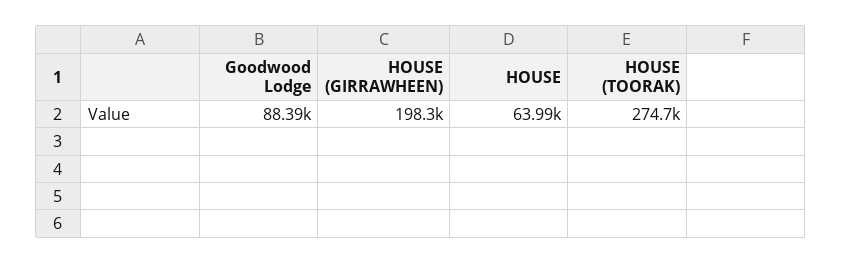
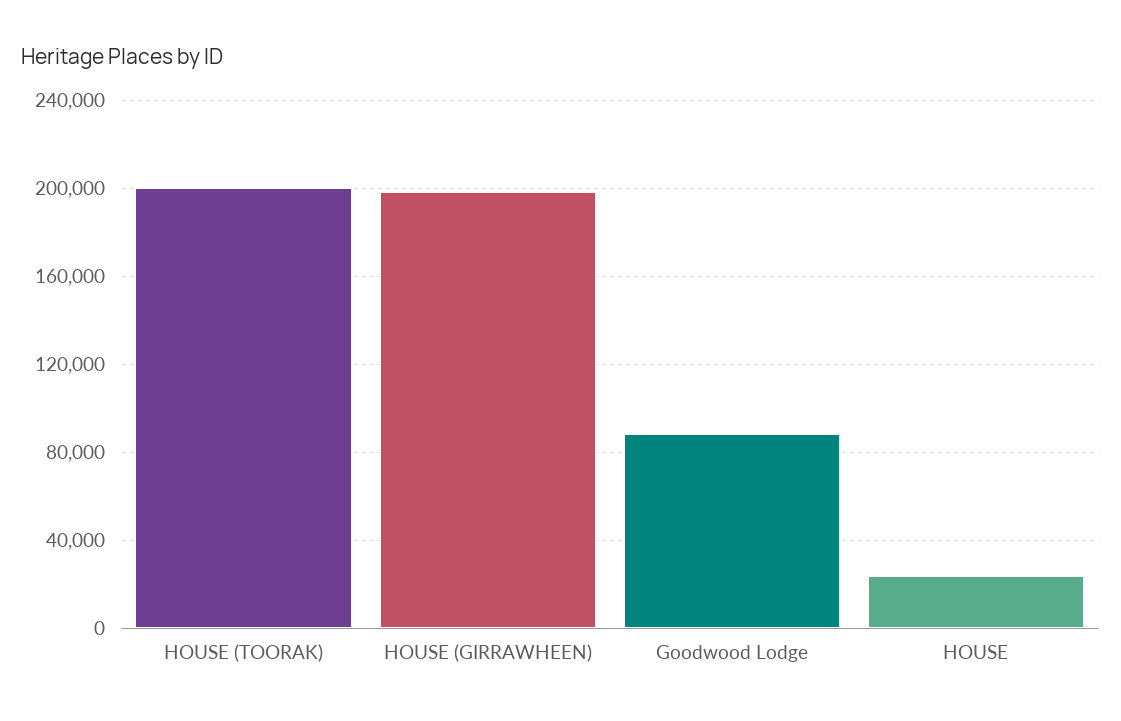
HOUSE: 63990 -> 25000
HOUSE (TOORAK): 274700 -> 200000

